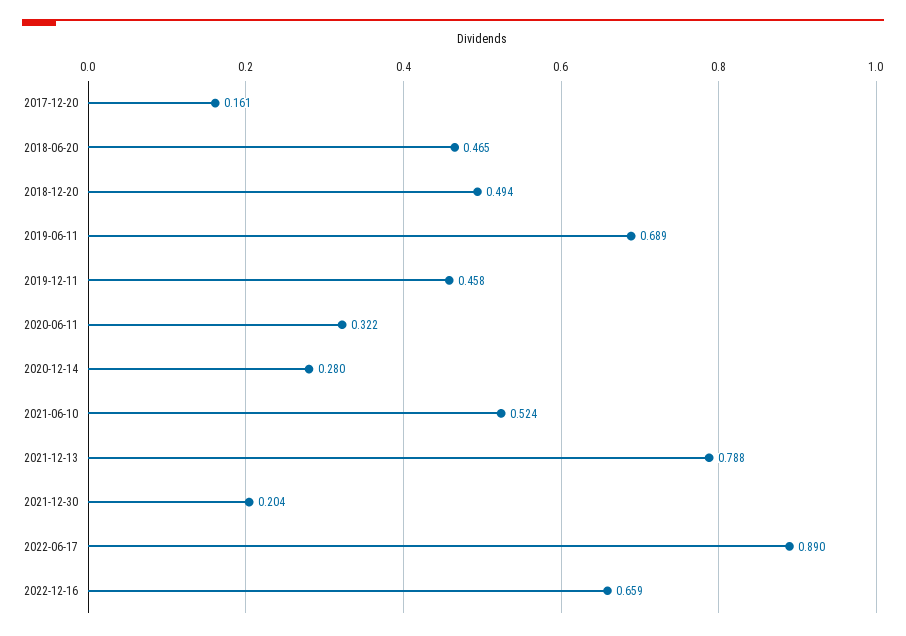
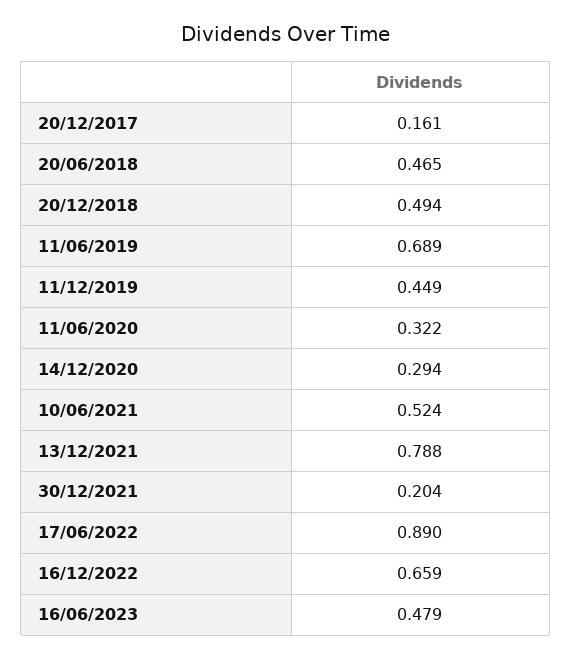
2019-12-11: 0.458 -> 0.449
2020-12-14: 0.28 -> 0.294
16/06/2023: none -> 0.479

